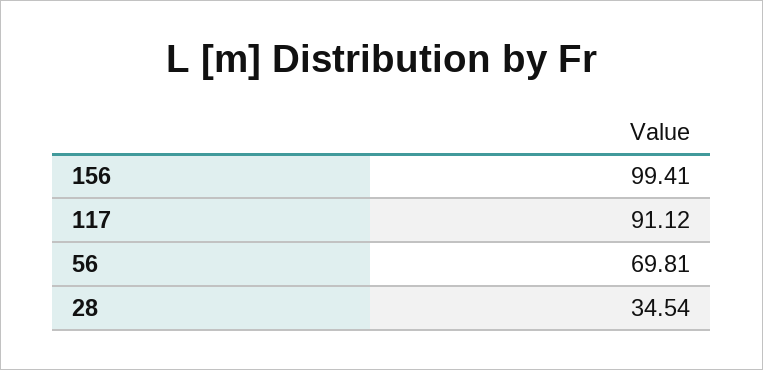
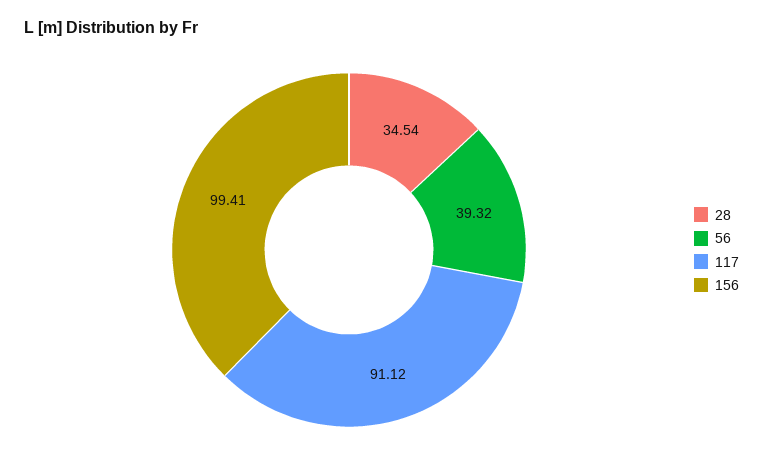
56: 69.81 -> 39.32

